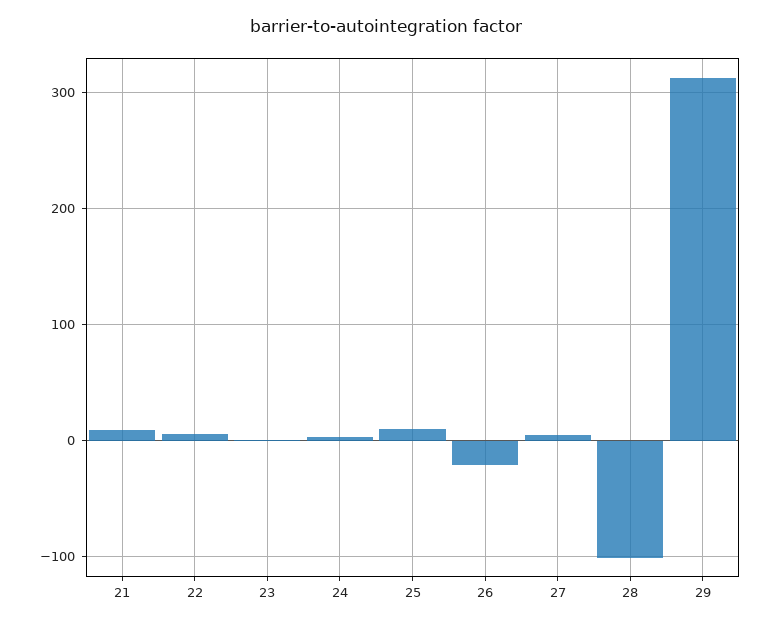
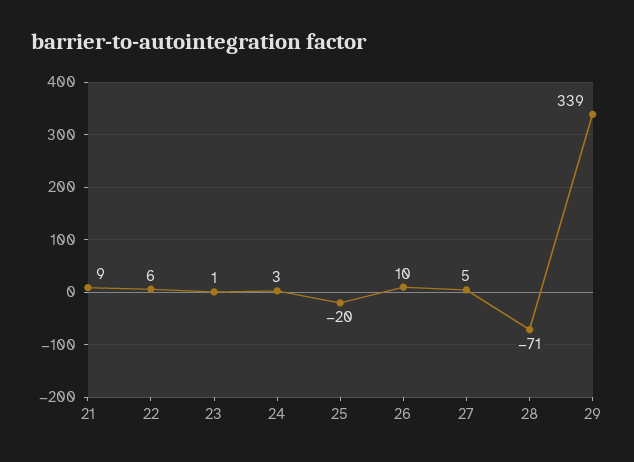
25: 10 -> -20
26: -20 -> 10
28: -100 -> -71
29: 310 -> 339

